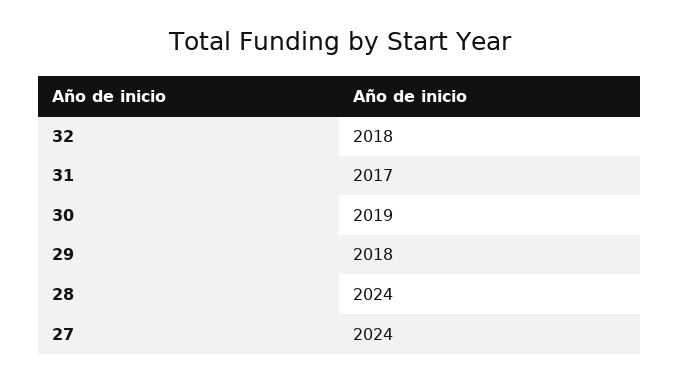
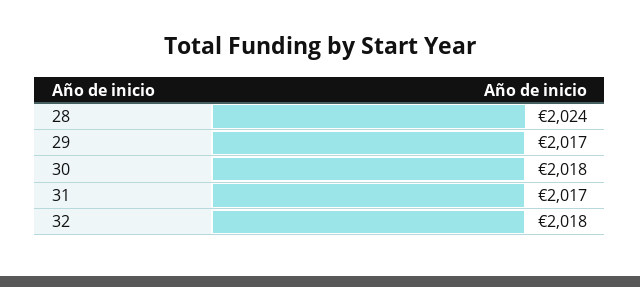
30: 2019 -> 2018
29: 2018 -> 2017
27: 2024 -> none

